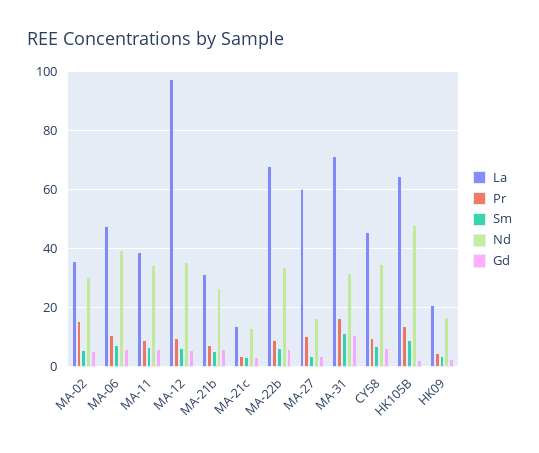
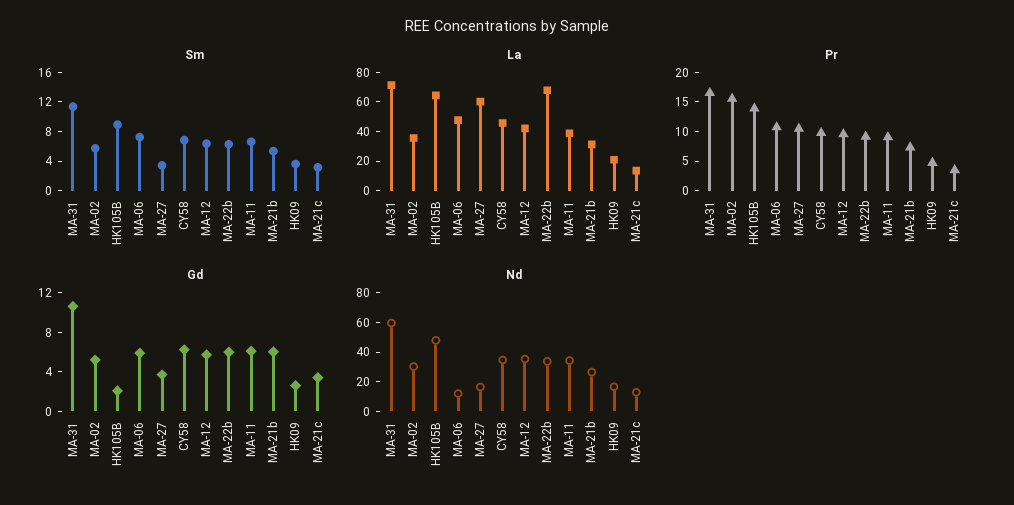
Nd, MA-06: 40 -> 10
La, MA-12: 97.5 -> 40
Nd, MA-31: 32.5 -> 60

